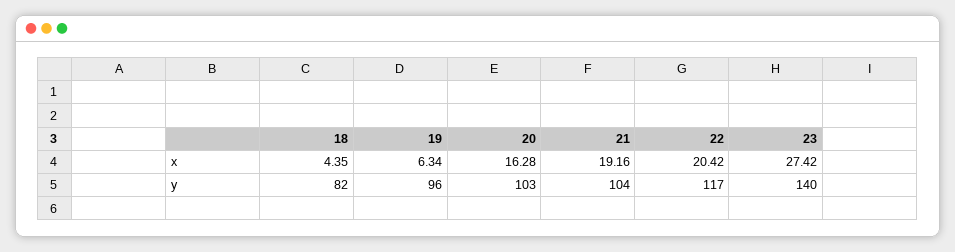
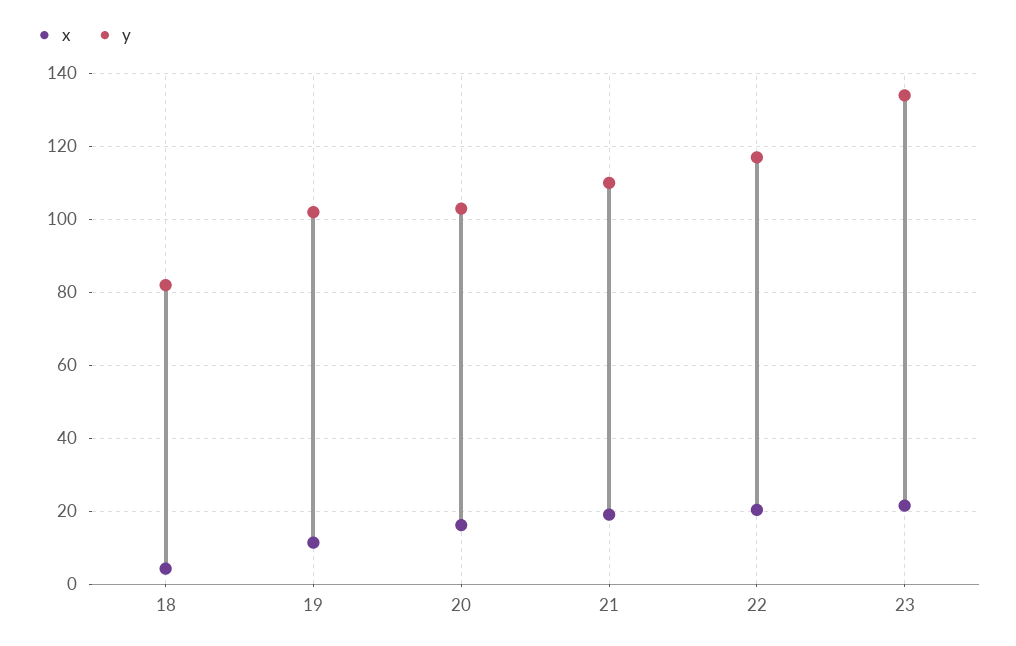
x, 19: 6.34 -> 12
x, 23: 27.42 -> 22
y, 19: 96 -> 102
y, 21: 104 -> 110
y, 23: 140 -> 134

